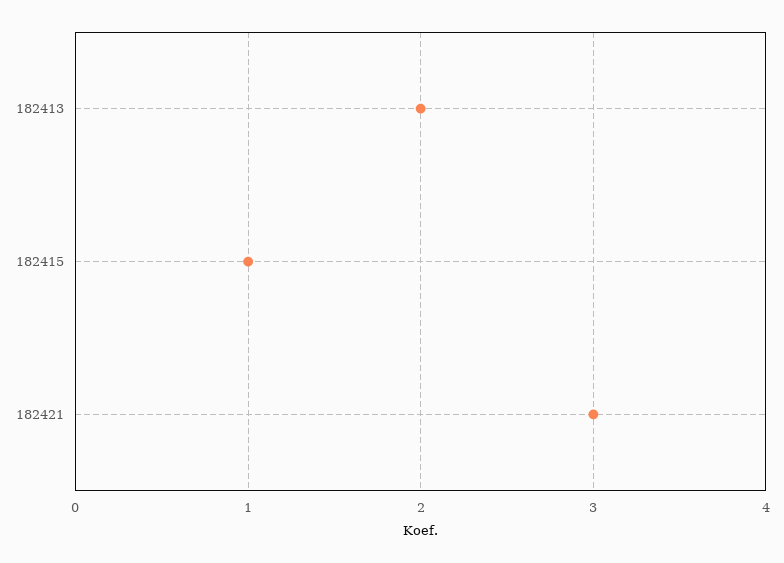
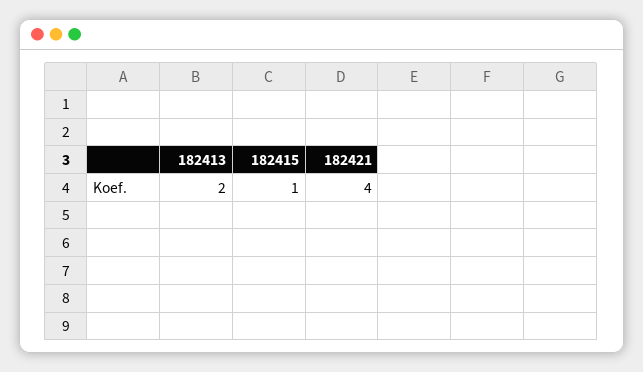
182421: 3 -> 4

